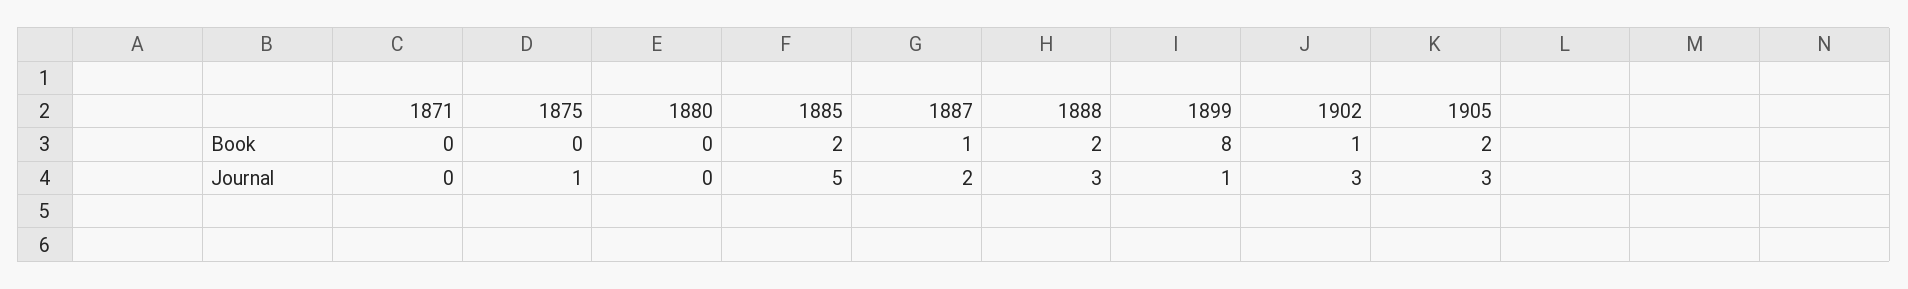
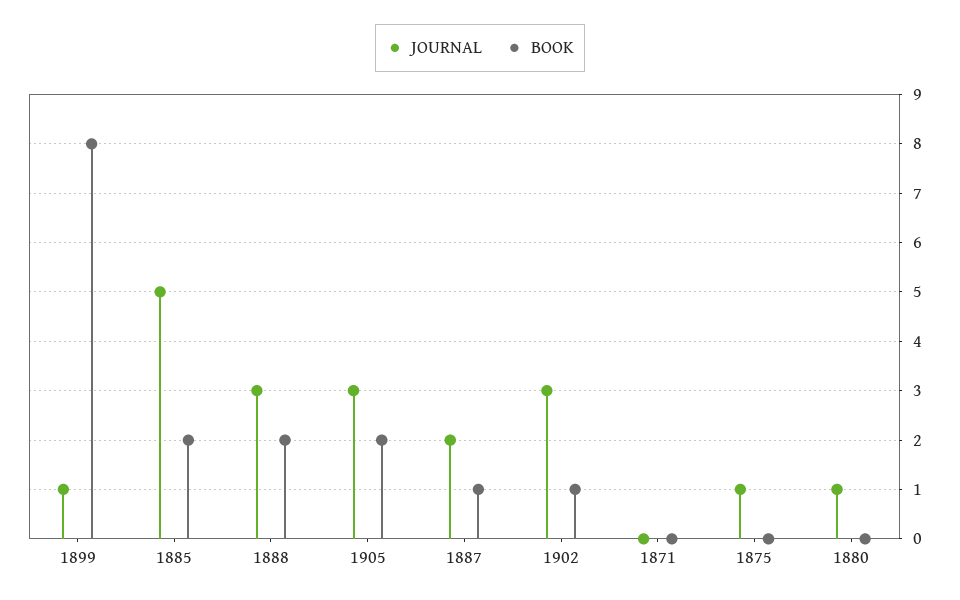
Journal, 1880: 0 -> 1

